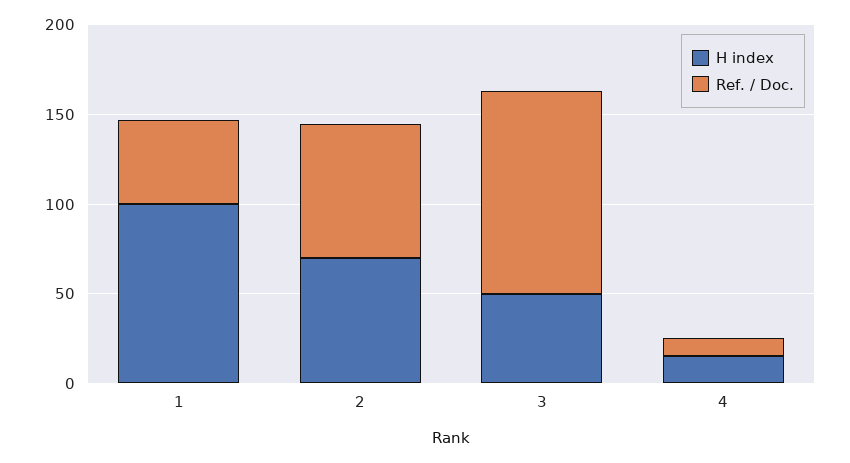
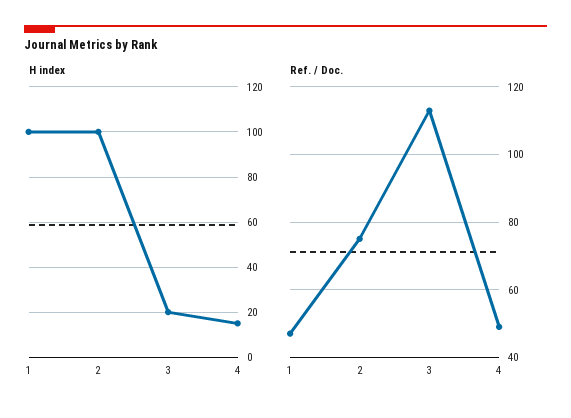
H index, 2: 70 -> 100
H index, 3: 50 -> 20
Ref. / Doc., 4: 10 -> 50

